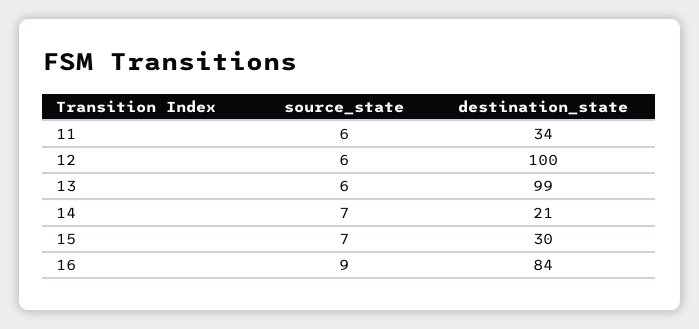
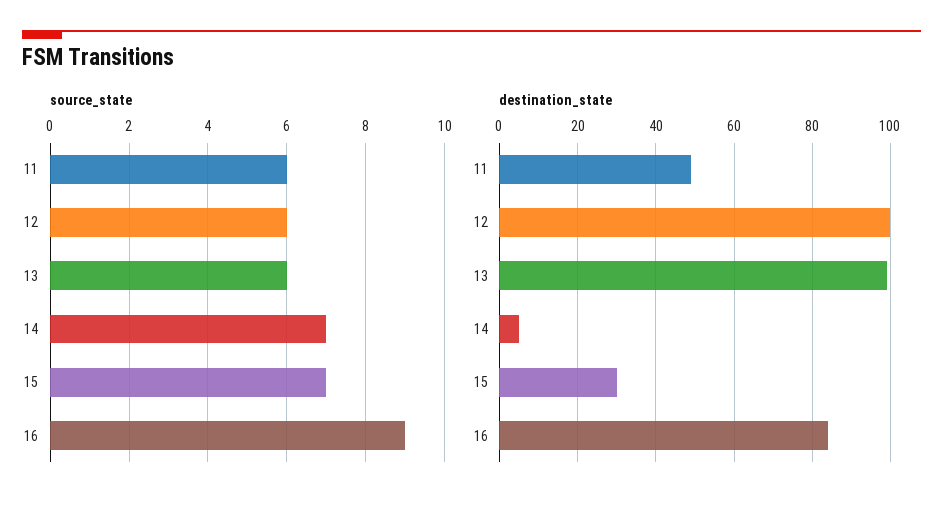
destination_state, 11: 34 -> 50
destination_state, 14: 21 -> 5

